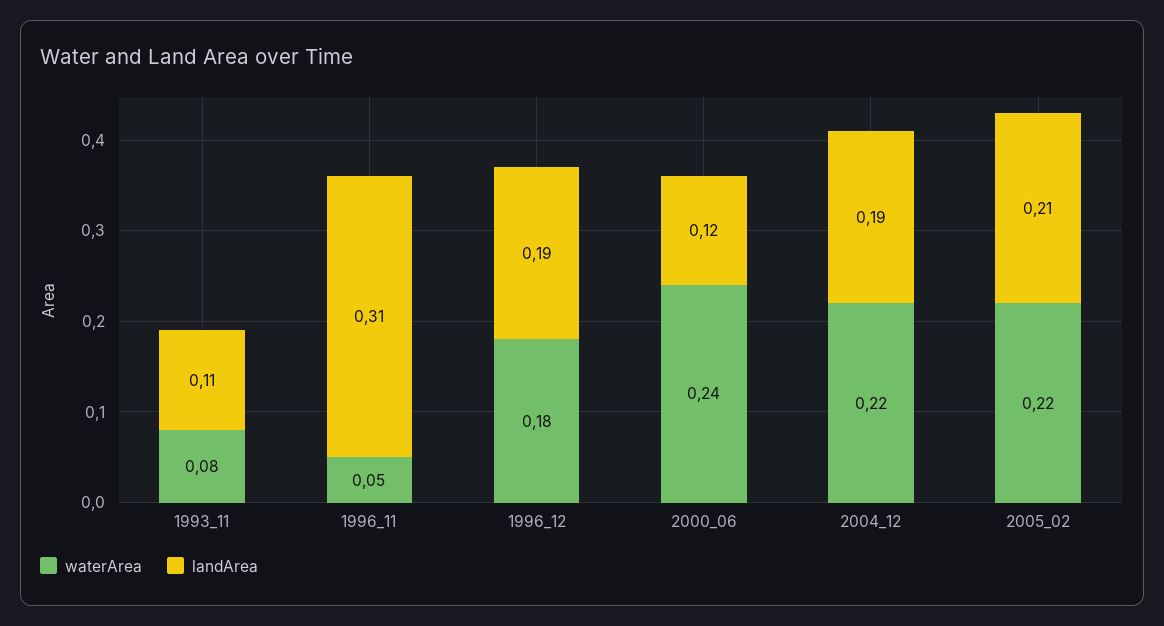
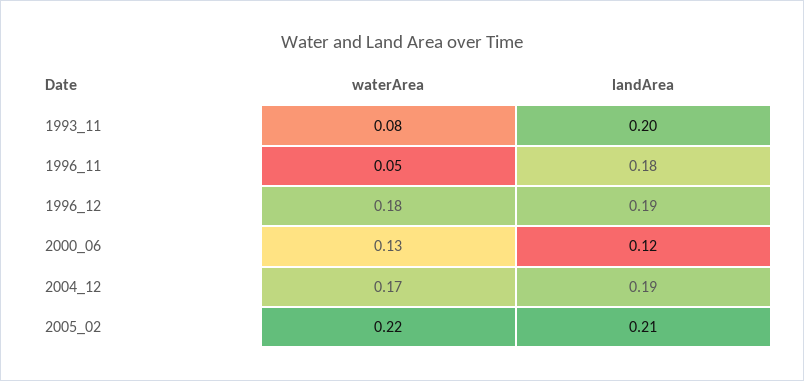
landArea, 1993_11: 0.11 -> 0.2
landArea, 1996_11: 0.31 -> 0.18
waterArea, 2000_06: 0.24 -> 0.13
waterArea, 2004_12: 0.22 -> 0.17

